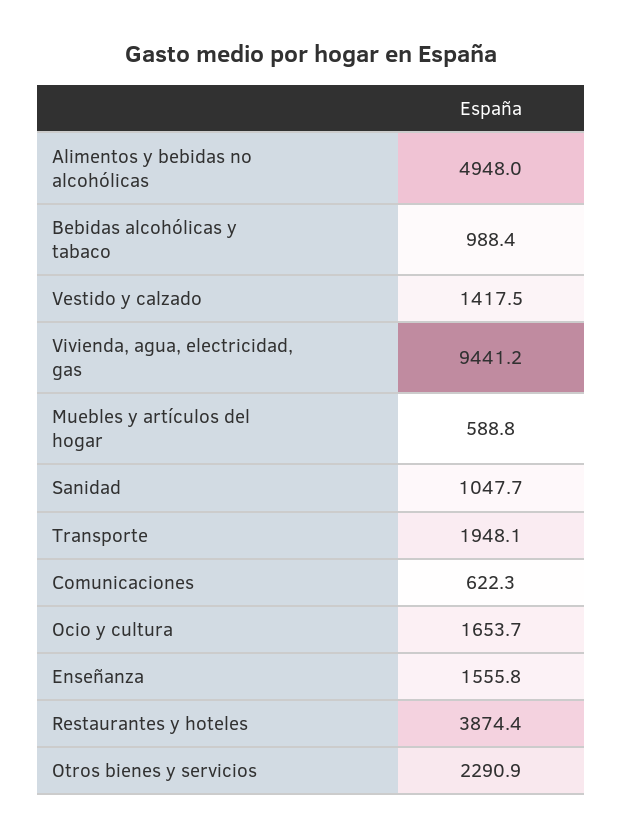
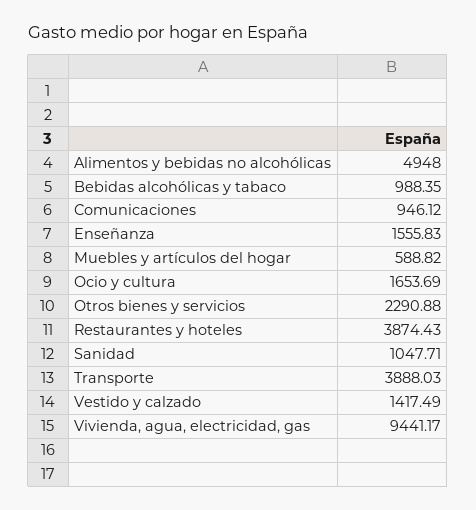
Transporte: 1948.1 -> 3888.03
Comunicaciones: 622.3 -> 946.12

